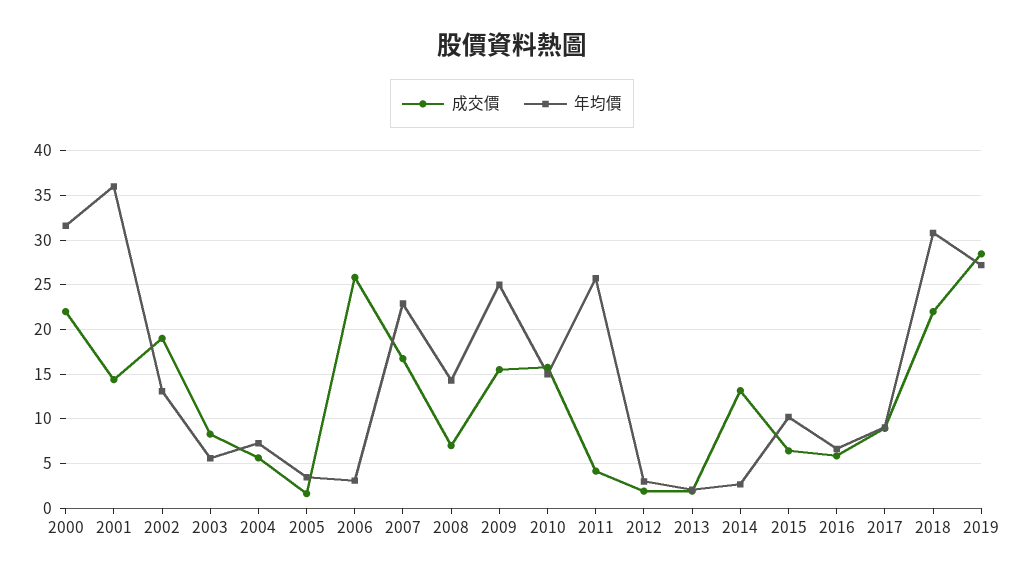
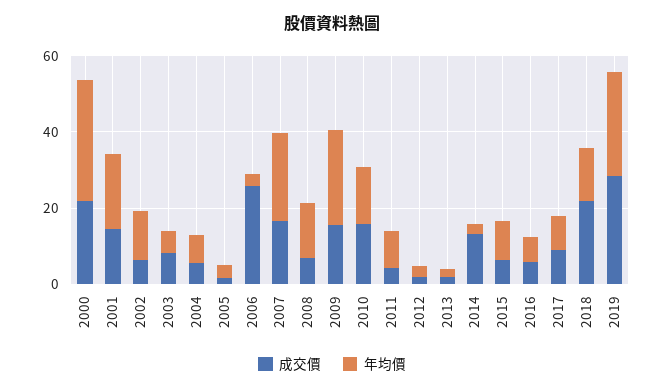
年均價, 2001: 36 -> 20
成交價, 2002: 19 -> 5
年均價, 2011: 26 -> 10
年均價, 2018: 31 -> 15

